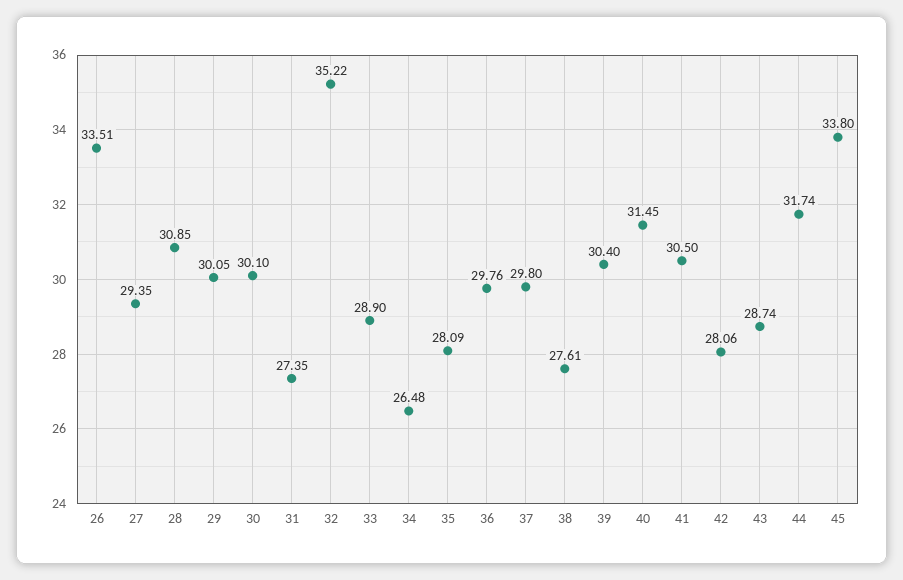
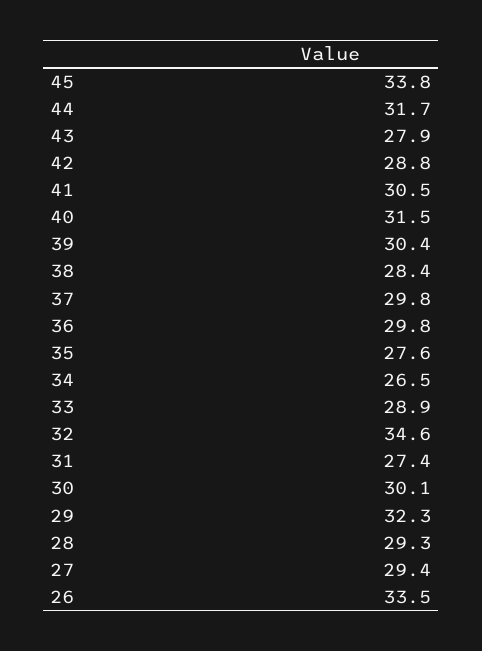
28: 30.85 -> 29.3
29: 30.05 -> 32.3
32: 35.22 -> 34.6
35: 28.09 -> 27.6
38: 27.61 -> 28.4
42: 28.06 -> 28.8
43: 28.74 -> 27.9

